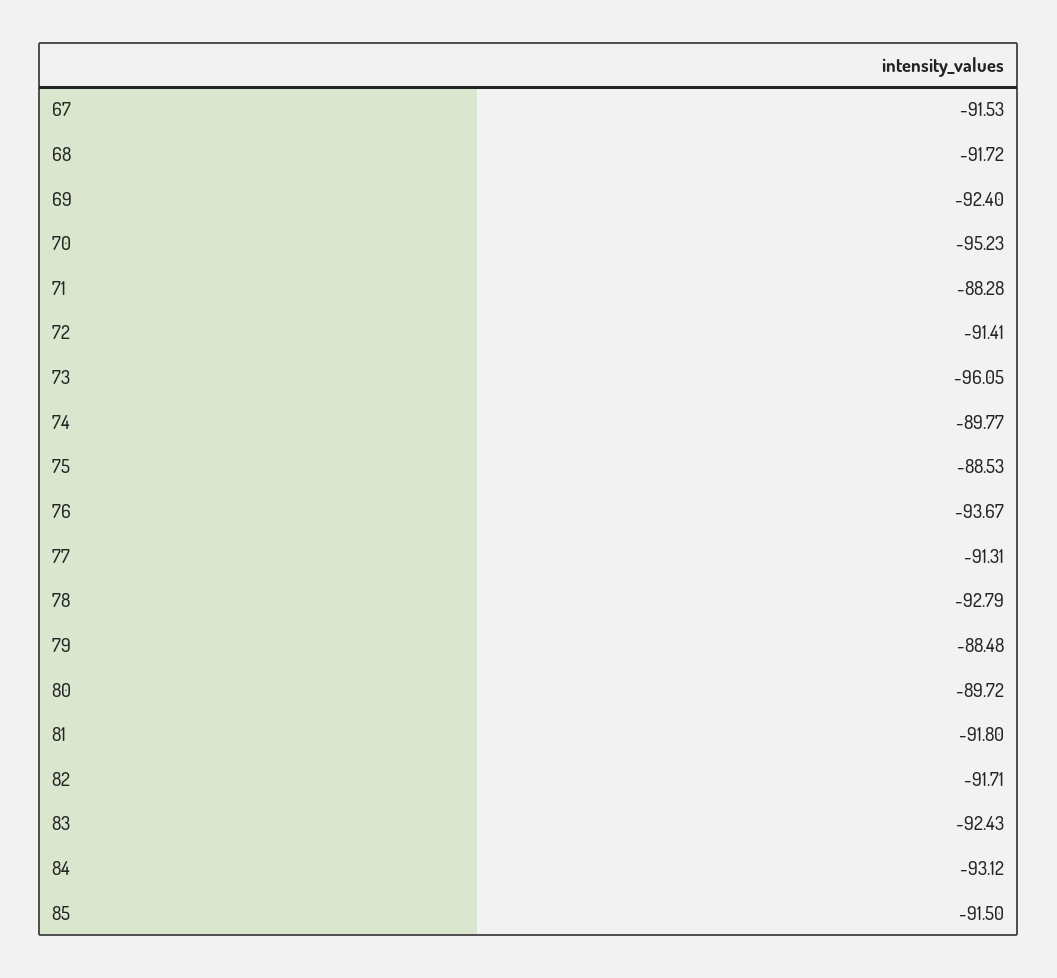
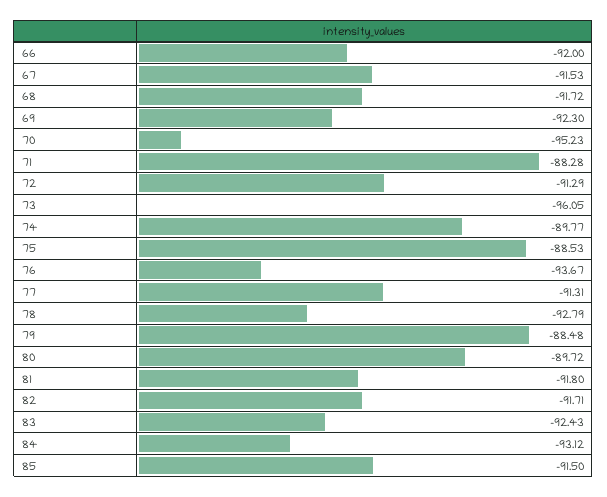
69: -92.4 -> -92.3
72: -91.41 -> -91.29
66: none -> -92

